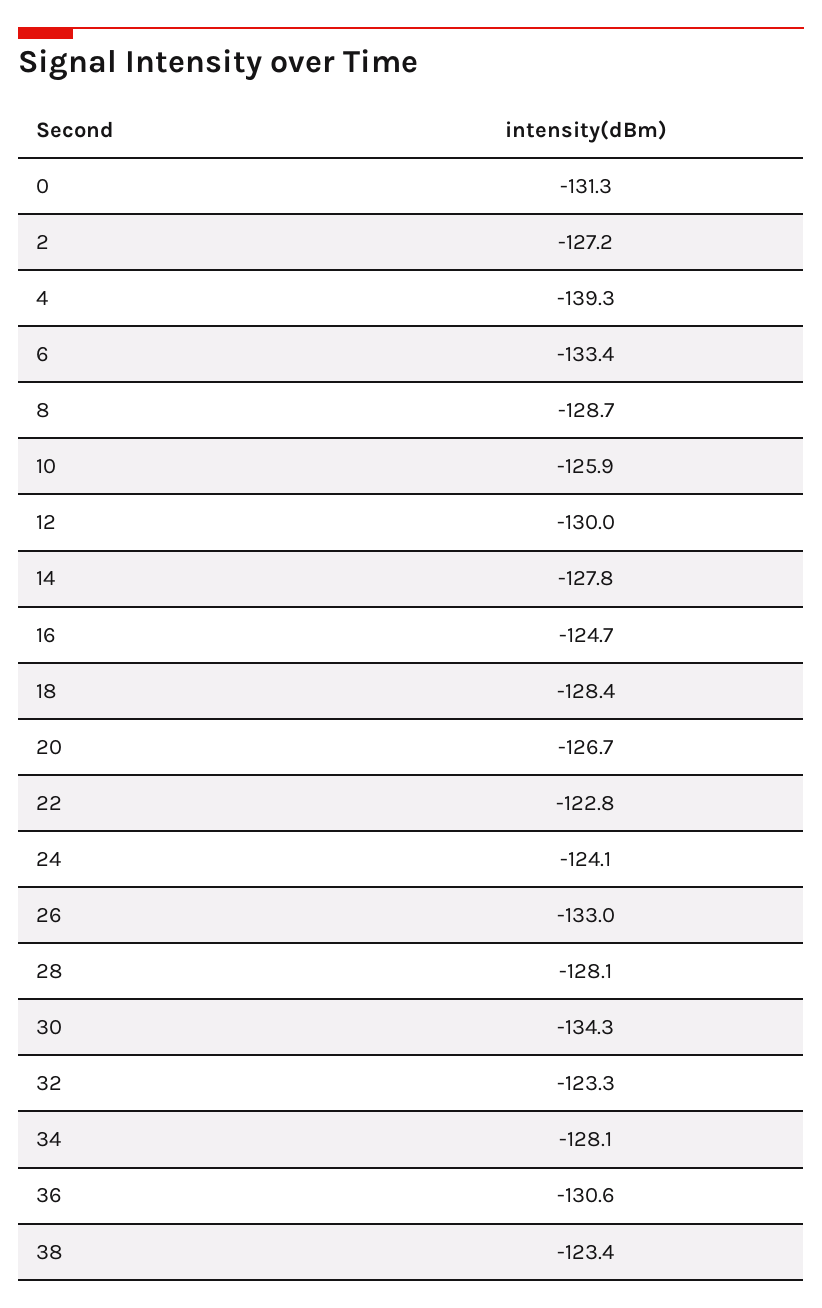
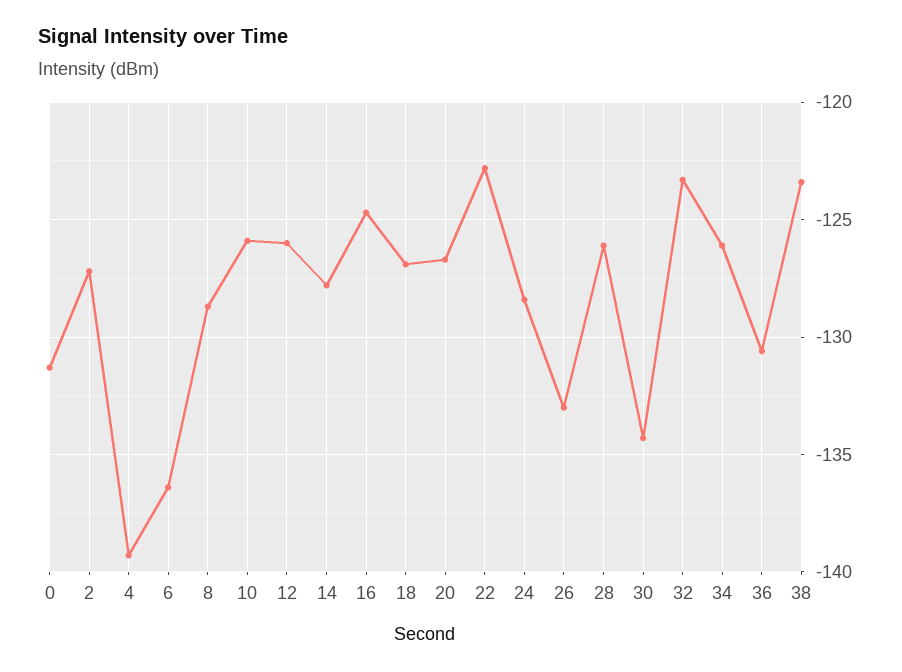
6: -133.4 -> -136.5
12: -130 -> -126
18: -128.4 -> -127
24: -124.1 -> -128.5
28: -128.1 -> -126
34: -128.1 -> -126

